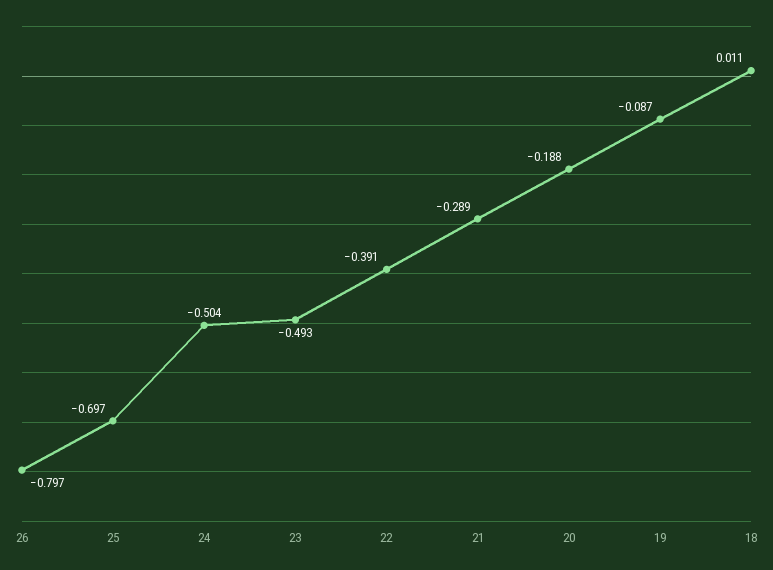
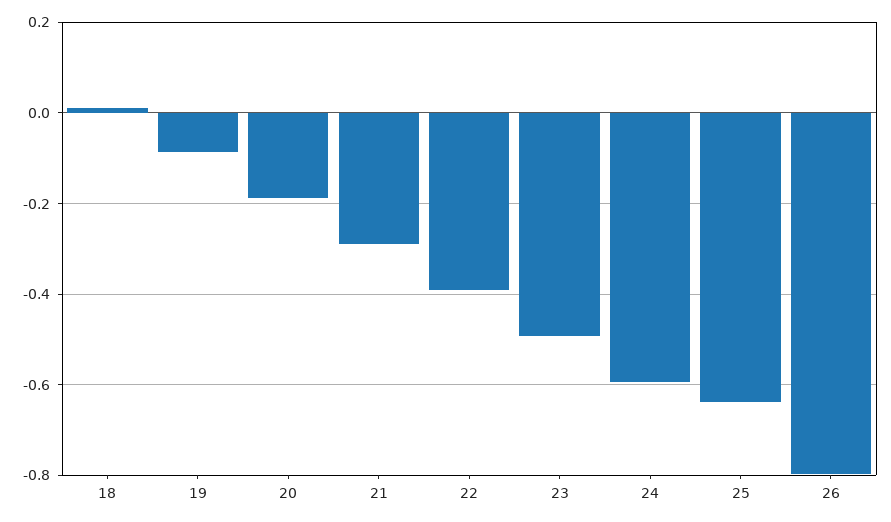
25: -0.697 -> -0.64
24: -0.504 -> -0.6

